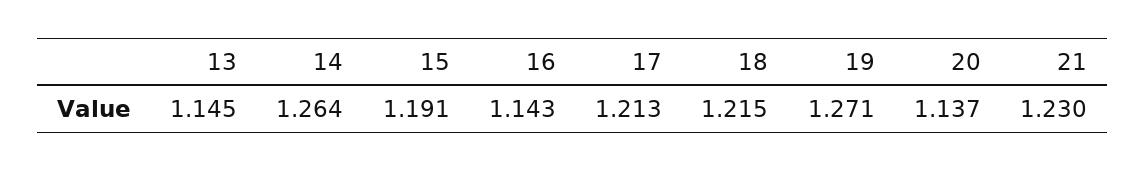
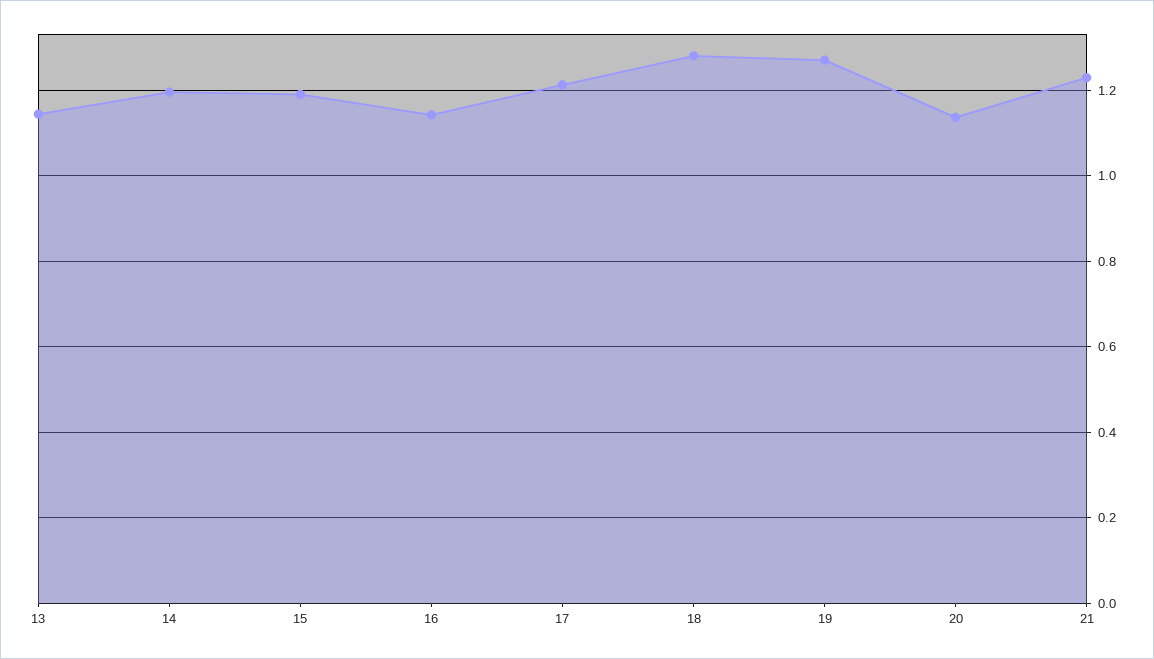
14: 1.264 -> 1.2
18: 1.215 -> 1.28

